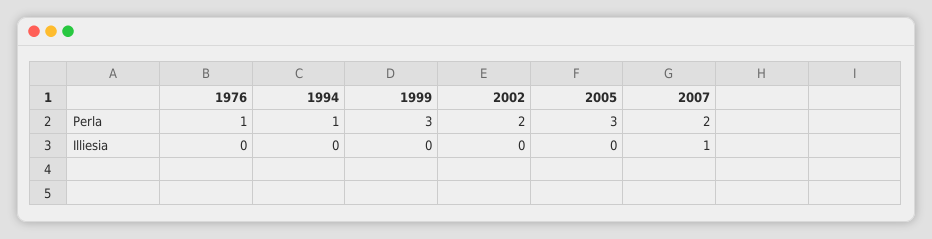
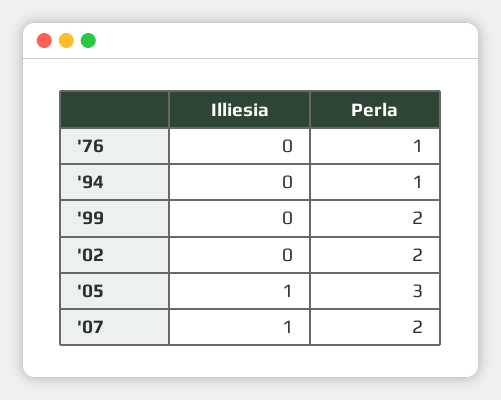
1999, Perla: 3 -> 2
2005, Illiesia: 0 -> 1

